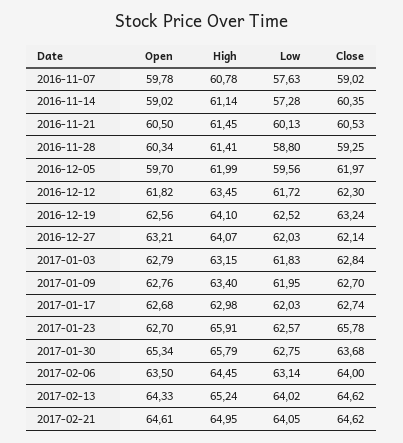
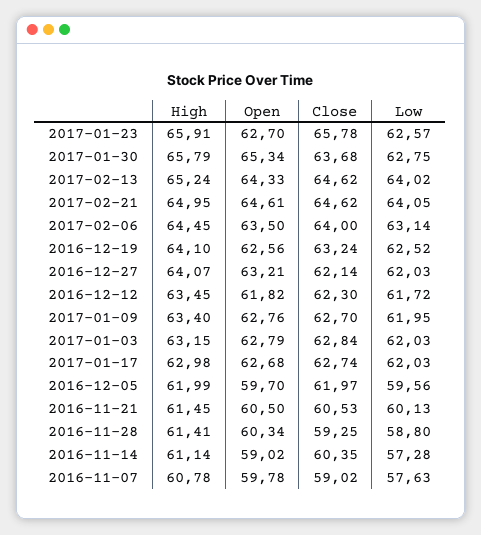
Low, 2017-01-03: 61.83 -> 62.03

